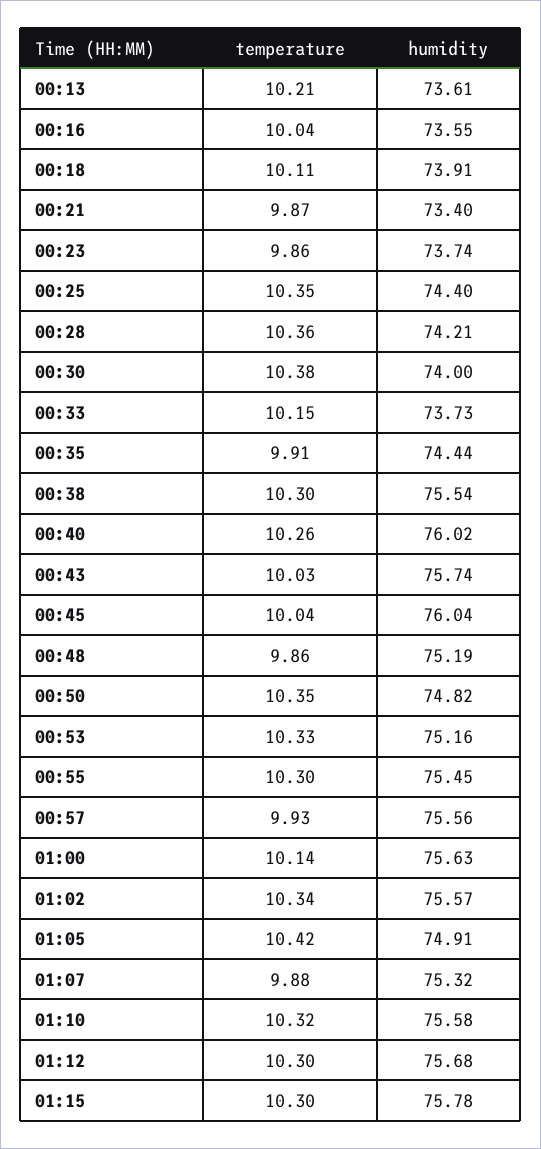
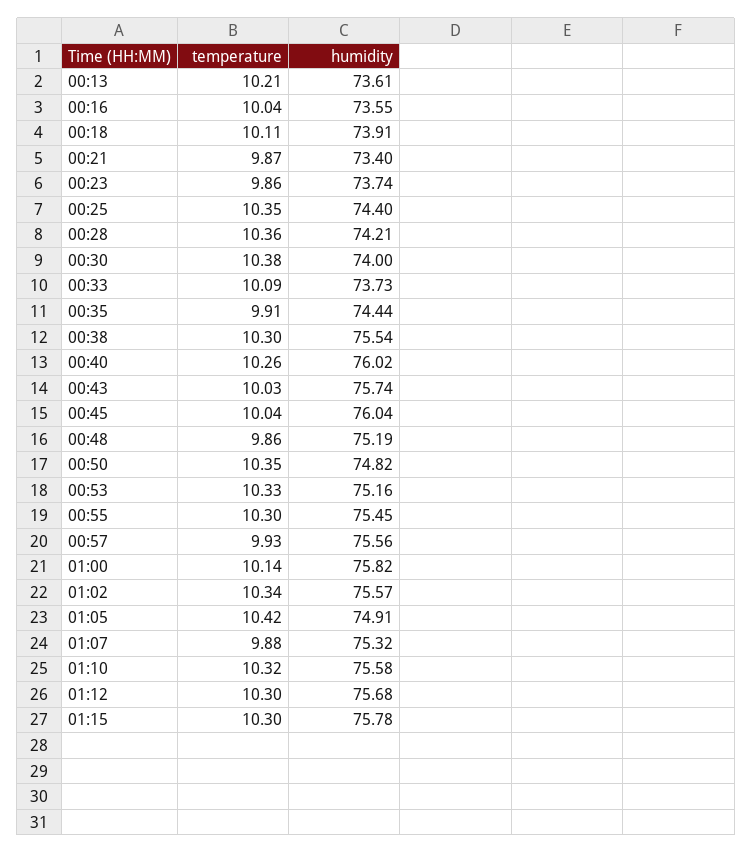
temperature, 00:33: 10.15 -> 10.09
humidity, 01:00: 75.63 -> 75.82

